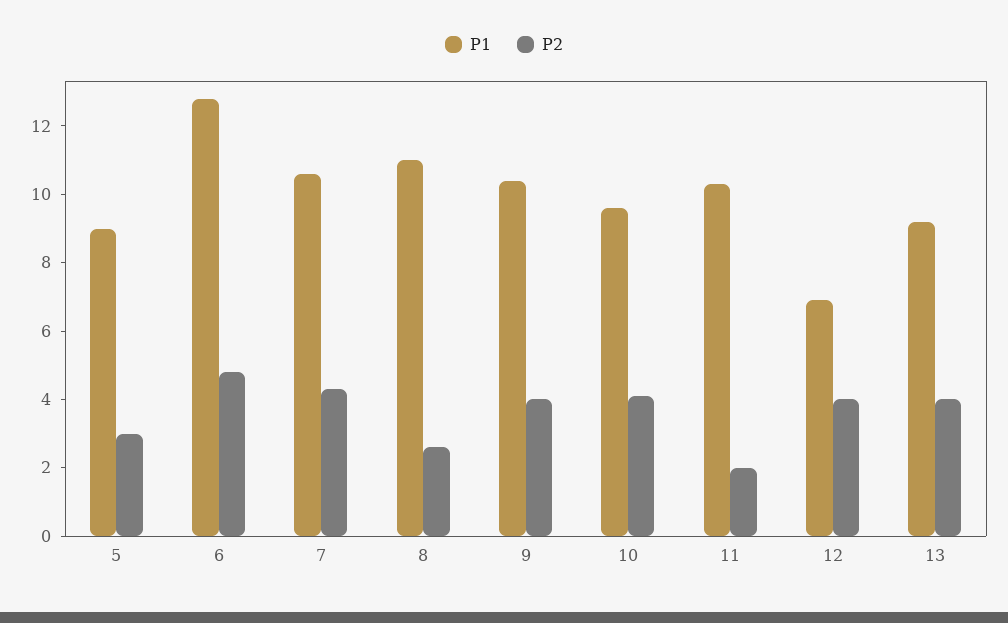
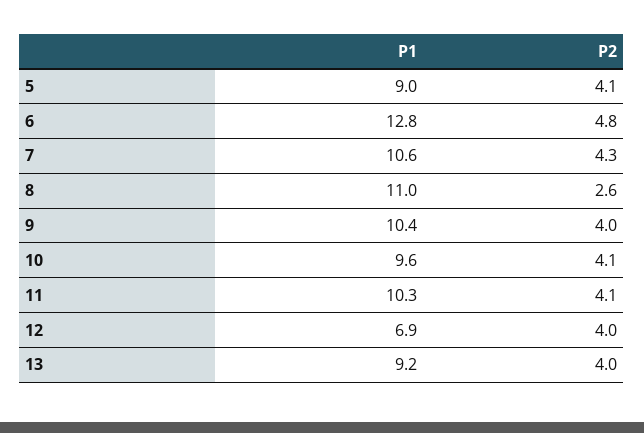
P2, 5: 3 -> 4.1
P2, 11: 2 -> 4.1

